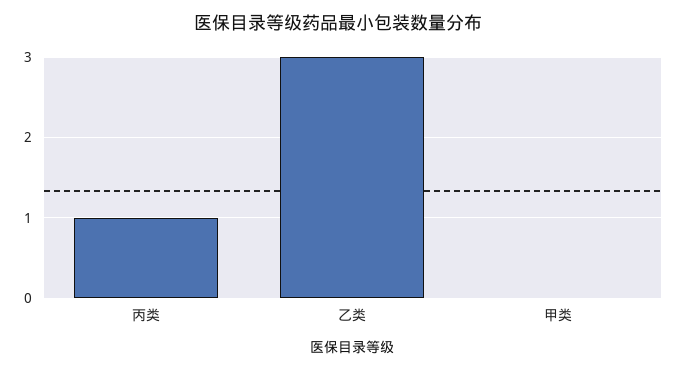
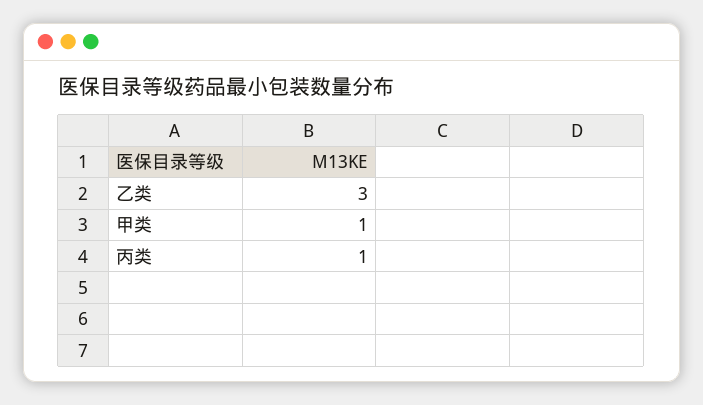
甲类: 0 -> 1

